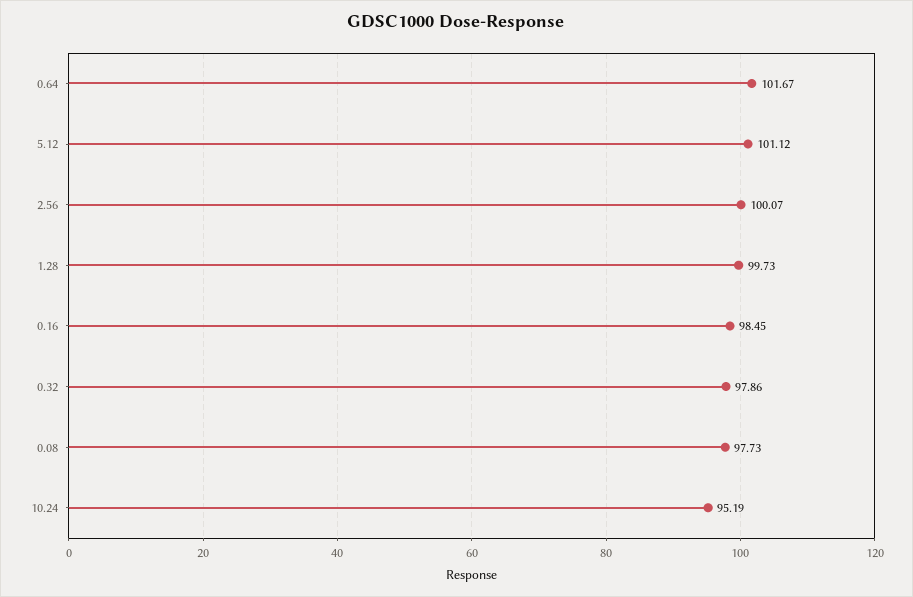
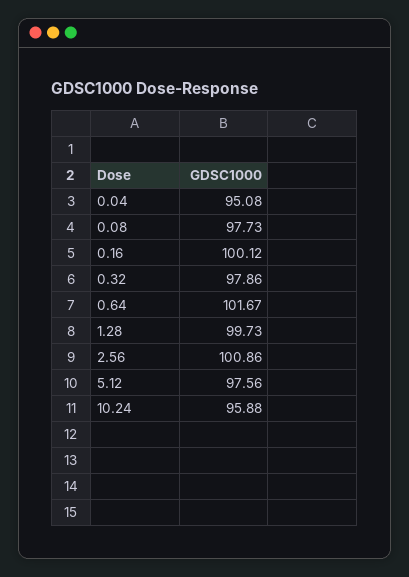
5.12: 101.12 -> 97.56
2.56: 100.07 -> 100.86
0.16: 98.45 -> 100.12
10.24: 95.19 -> 95.88
0.04: none -> 95.08

